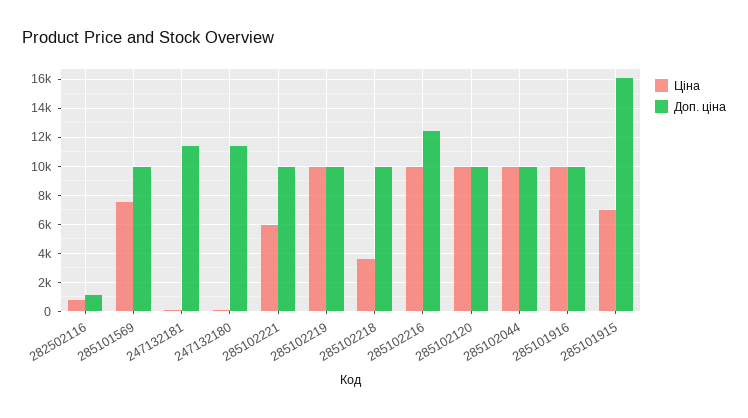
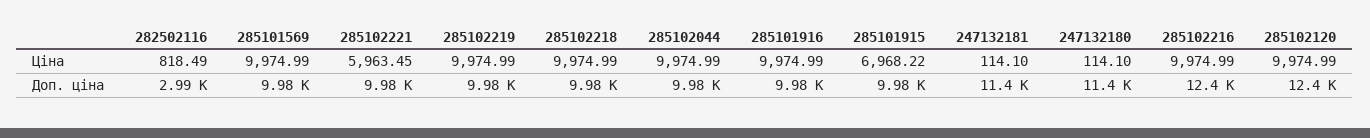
Доп. ціна, 282502116: 1000 -> 2990
Ціна, 285101569: 7500 -> 9974.99
Ціна, 285102218: 3500 -> 9974.99
Доп. ціна, 285102120: 10000 -> 12400
Доп. ціна, 285101915: 16000 -> 9980

